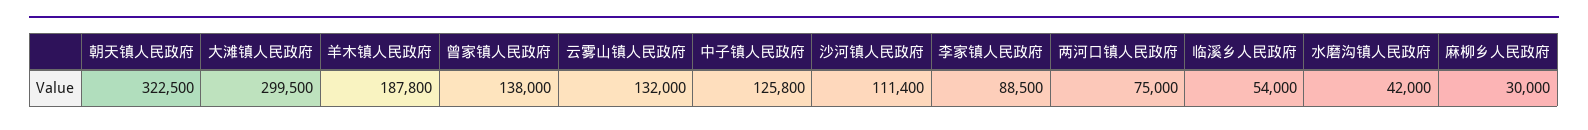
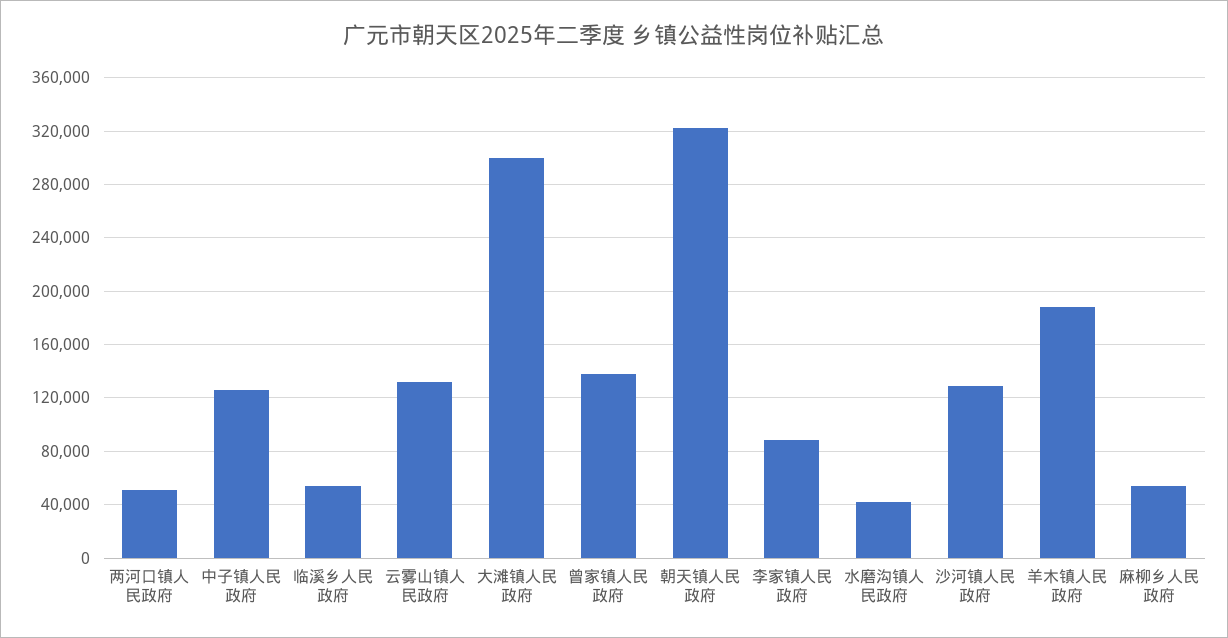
沙河镇人民政府: 111400 -> 130000
两河口镇人民政府: 75000 -> 50000
麻柳乡人民政府: 30000 -> 55000

